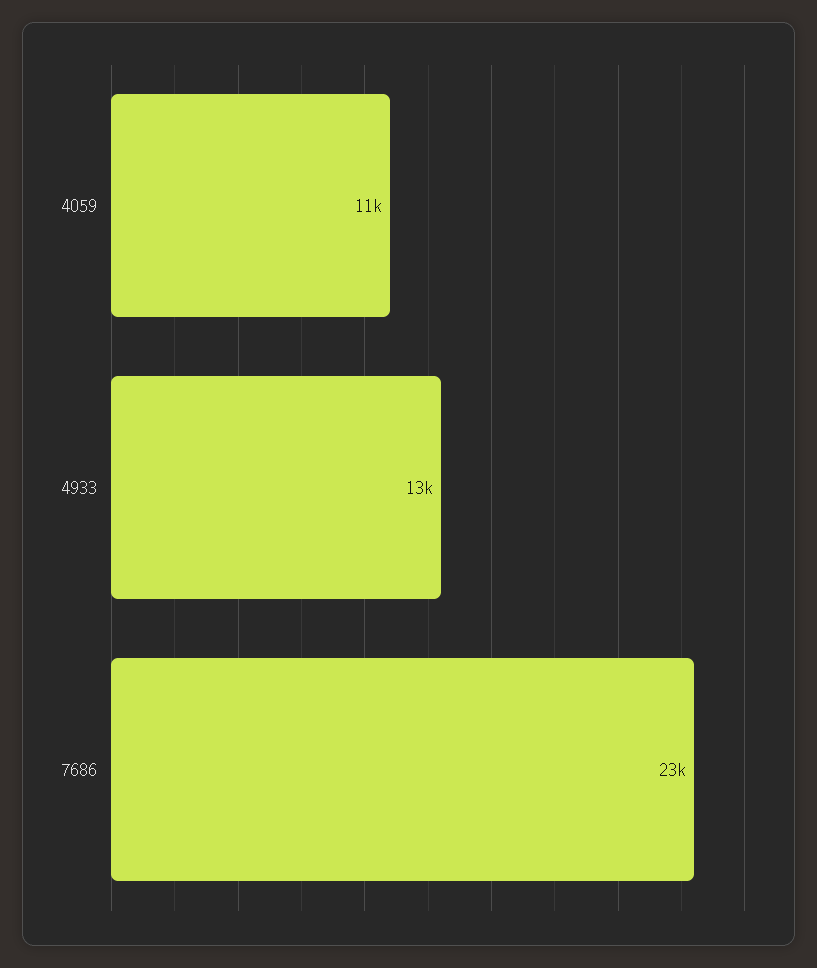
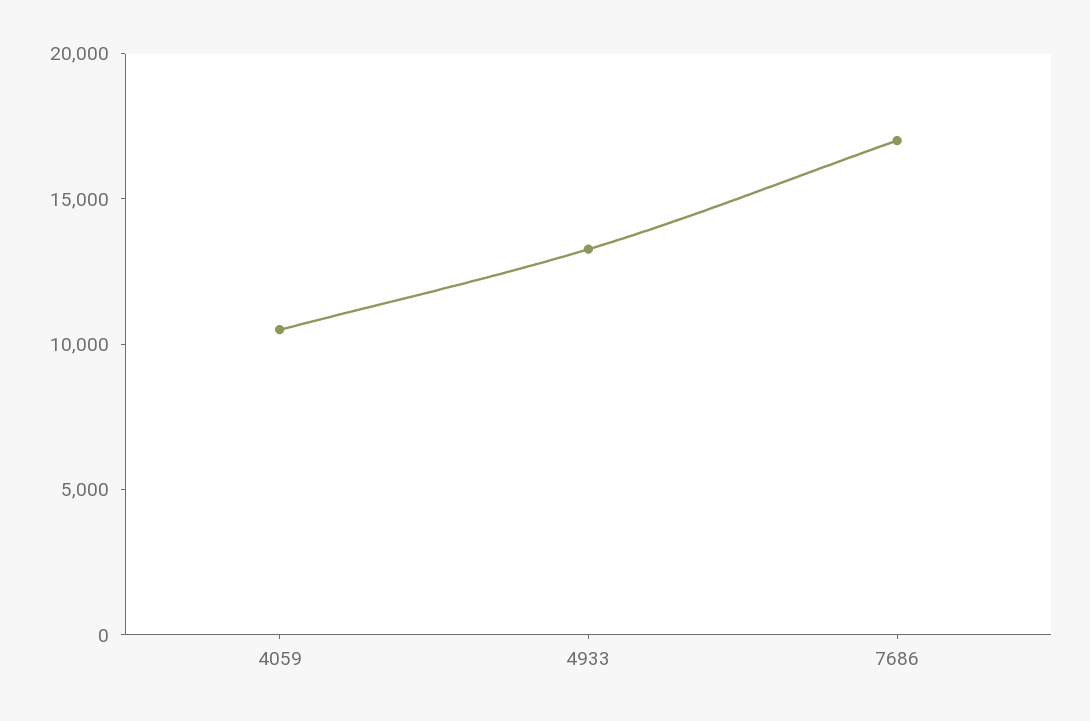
7686: 23000 -> 17000

